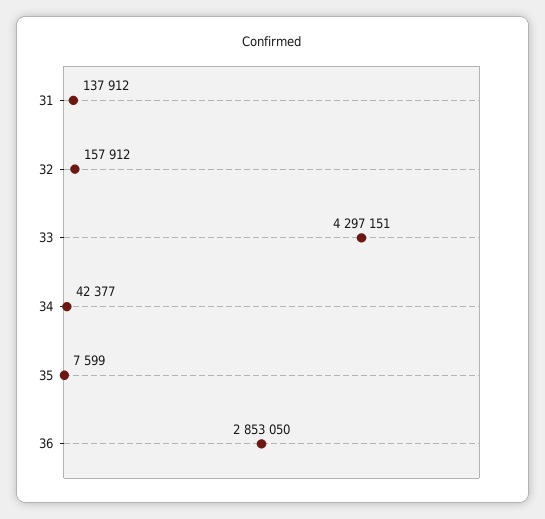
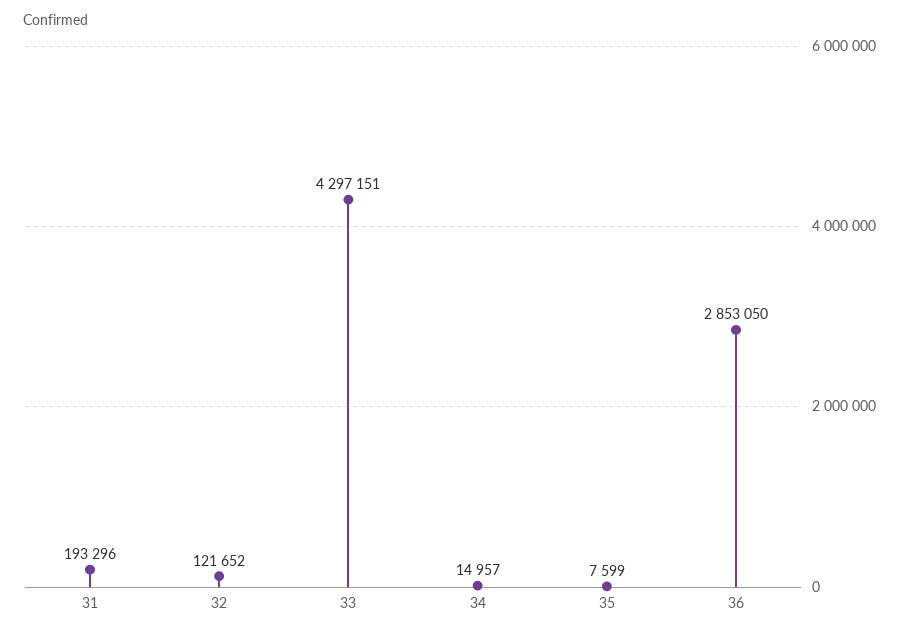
31: 137912 -> 193296
32: 157912 -> 121652
34: 42377 -> 14957

